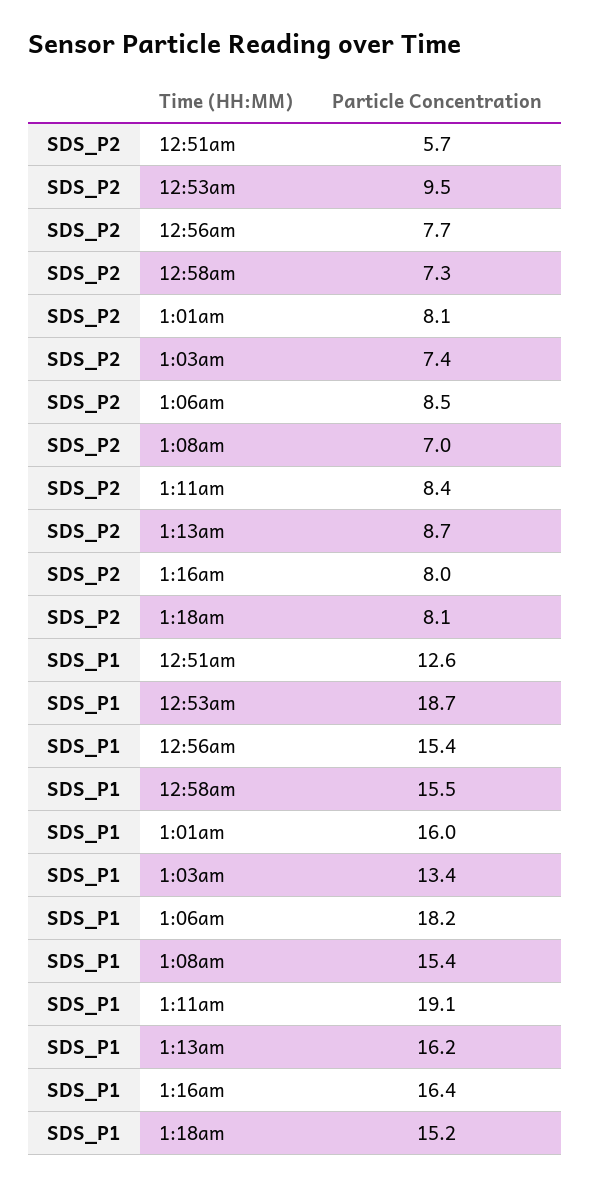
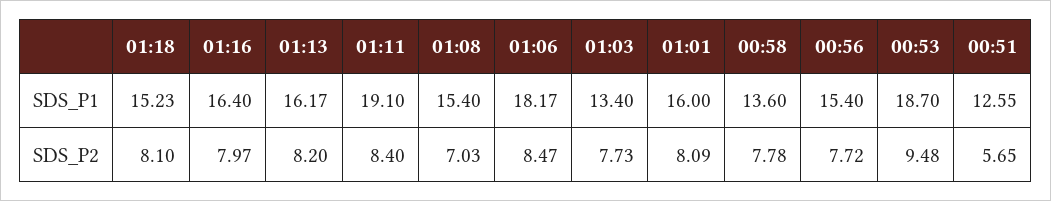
SDS_P2, 12:58am: 7.3 -> 7.78
SDS_P2, 1:03am: 7.4 -> 7.73
SDS_P2, 1:13am: 8.7 -> 8.2
SDS_P1, 12:58am: 15.5 -> 13.6

